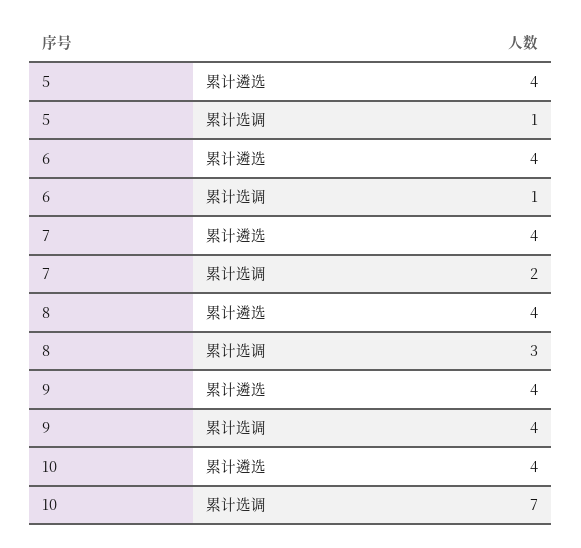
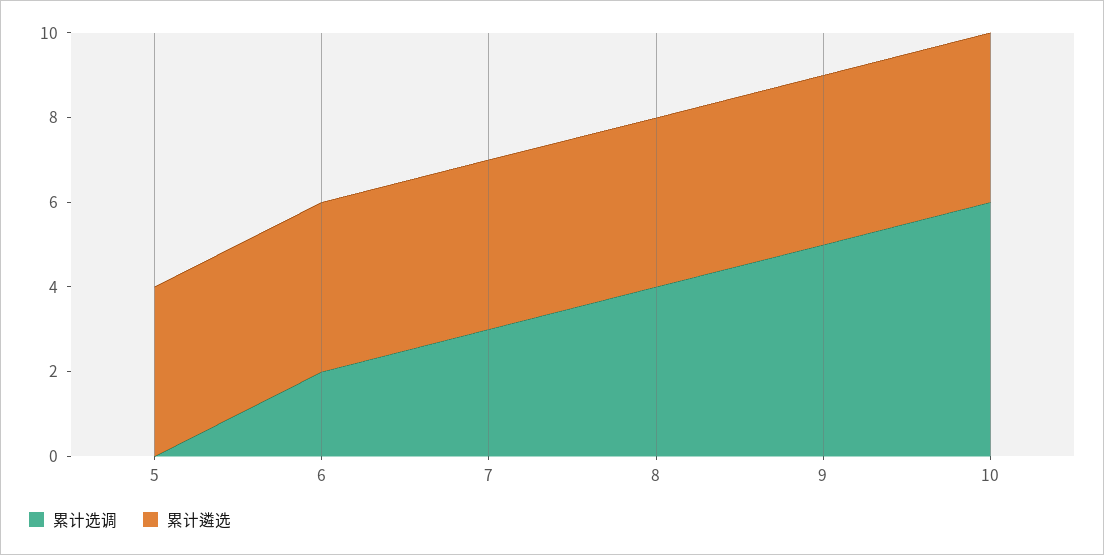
累计选调, 5: 1 -> 0
累计选调, 6: 1 -> 2
累计选调, 7: 2 -> 3
累计选调, 8: 3 -> 4
累计选调, 9: 4 -> 5
累计选调, 10: 7 -> 6

